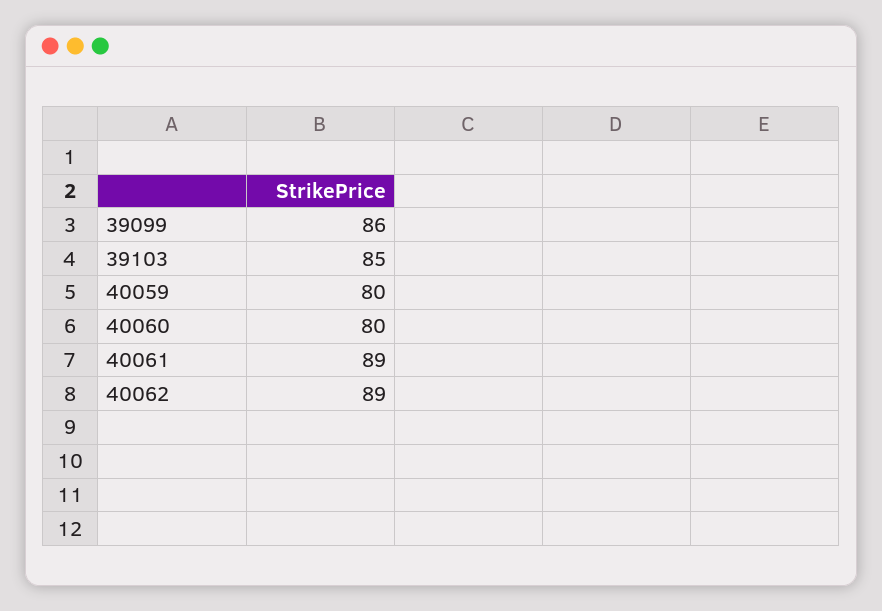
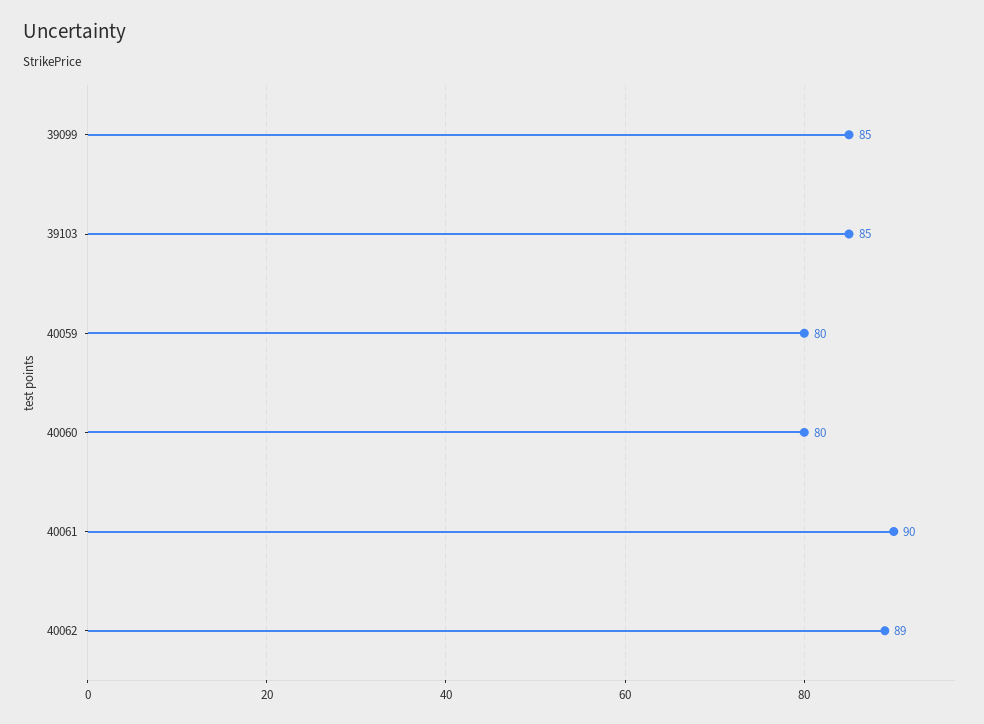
39099: 86 -> 85
40061: 89 -> 90

